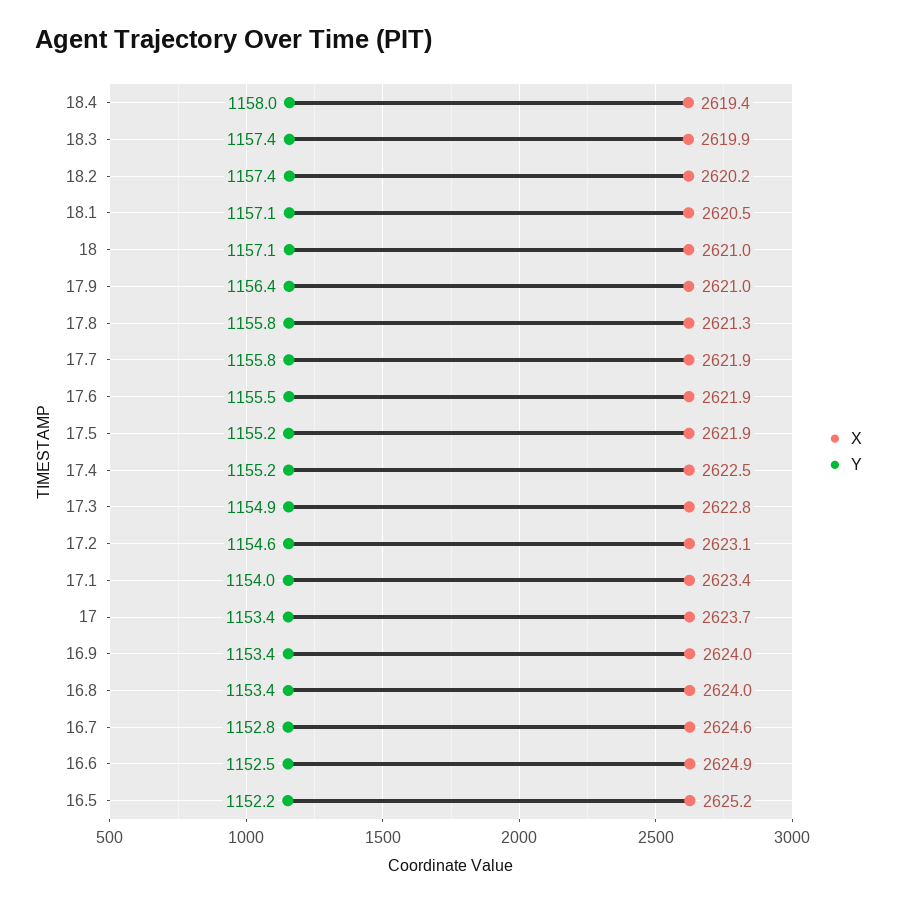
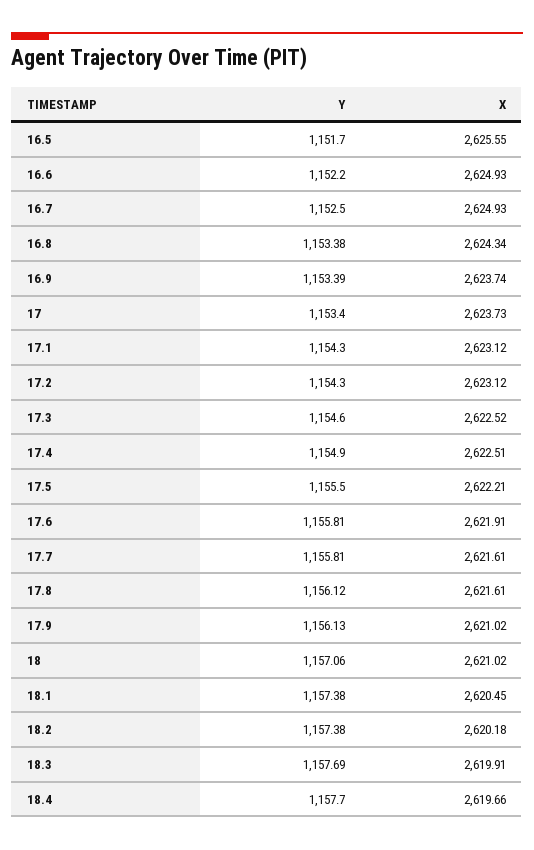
X, 18.4: 2619.4 -> 2619.66
Y, 18.4: 1158 -> 1157.7
Y, 18.3: 1157.4 -> 1157.69
Y, 18.1: 1157.1 -> 1157.38
Y, 17.9: 1156.4 -> 1156.13
X, 17.8: 2621.3 -> 2621.61
Y, 17.8: 1155.8 -> 1156.12
X, 17.7: 2621.9 -> 2621.61
Y, 17.6: 1155.5 -> 1155.81
X, 17.5: 2621.9 -> 2622.21
Y, 17.5: 1155.2 -> 1155.5
Y, 17.4: 1155.2 -> 1154.9
X, 17.3: 2622.8 -> 2622.52
Y, 17.3: 1154.9 -> 1154.6
Y, 17.2: 1154.6 -> 1154.3
X, 17.1: 2623.4 -> 2623.12
Y, 17.1: 1154 -> 1154.3
X, 16.9: 2624 -> 2623.74
X, 16.8: 2624 -> 2624.34
X, 16.7: 2624.6 -> 2624.93
Y, 16.7: 1152.8 -> 1152.5
Y, 16.6: 1152.5 -> 1152.2
X, 16.5: 2625.2 -> 2625.55
Y, 16.5: 1152.2 -> 1151.7

